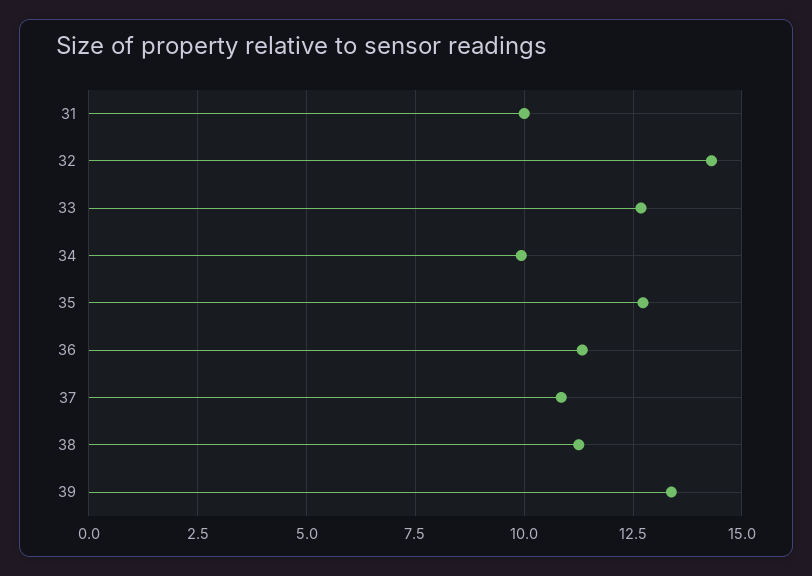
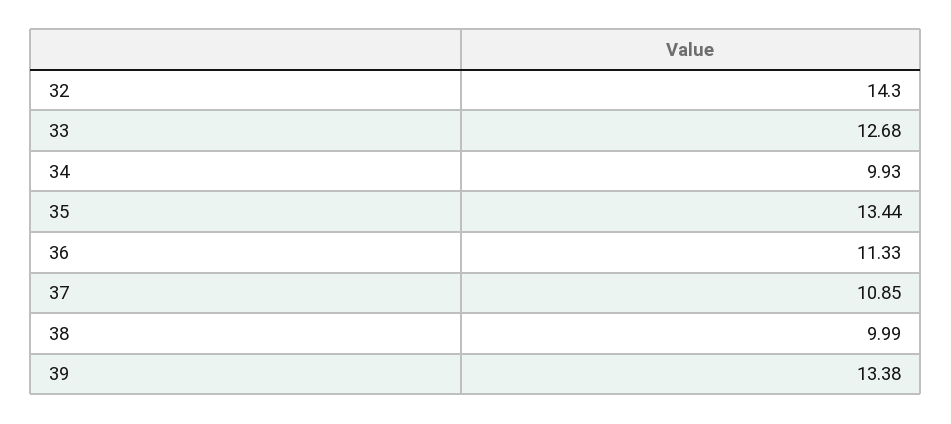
31: 10 -> none
35: 12.75 -> 13.44
38: 11.25 -> 9.99

